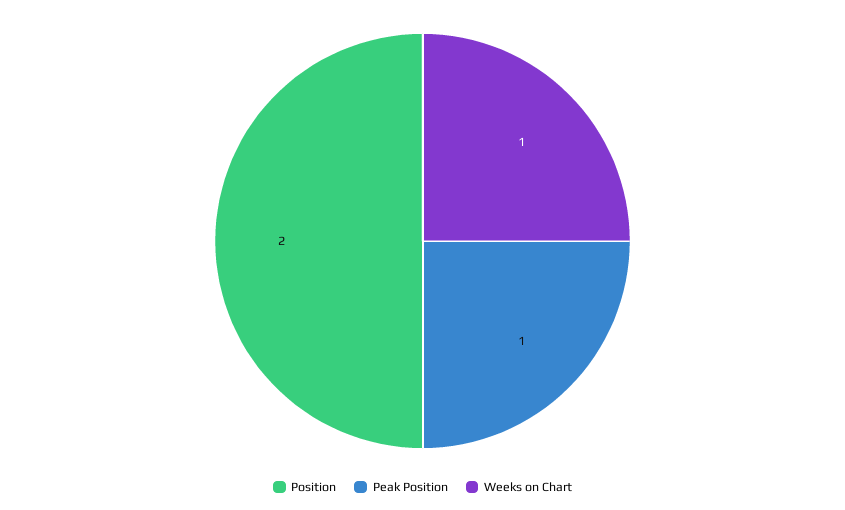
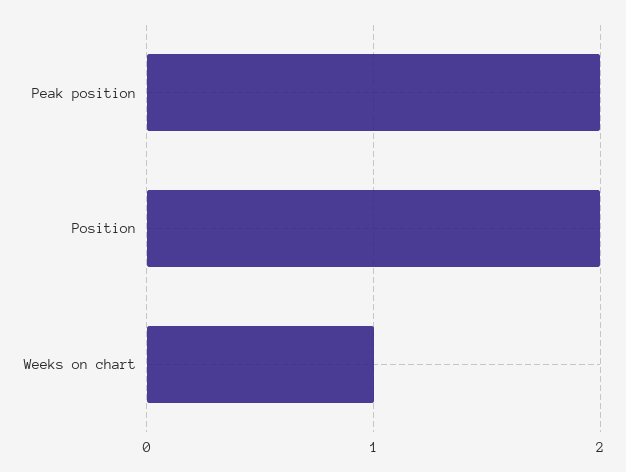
Peak Position: 1 -> 2

